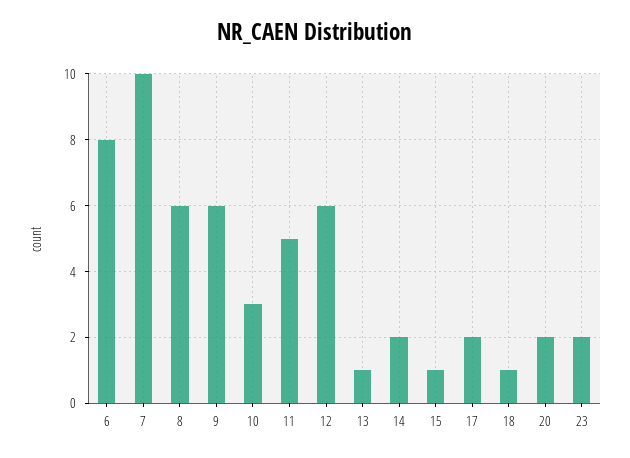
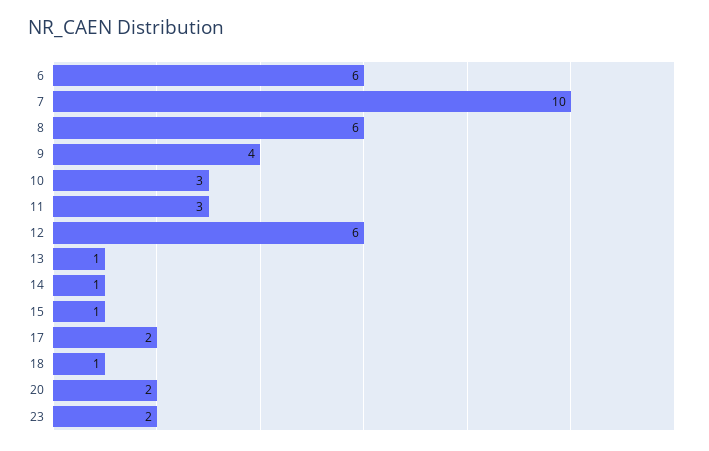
6: 8 -> 6
9: 6 -> 4
11: 5 -> 3
14: 2 -> 1

